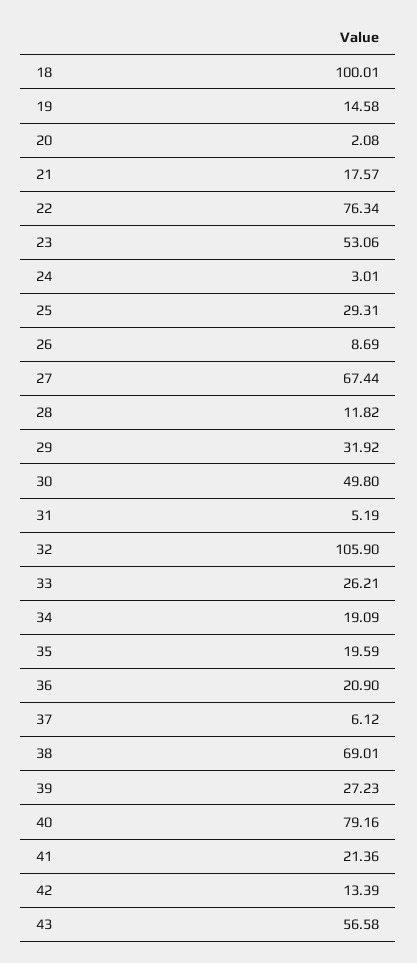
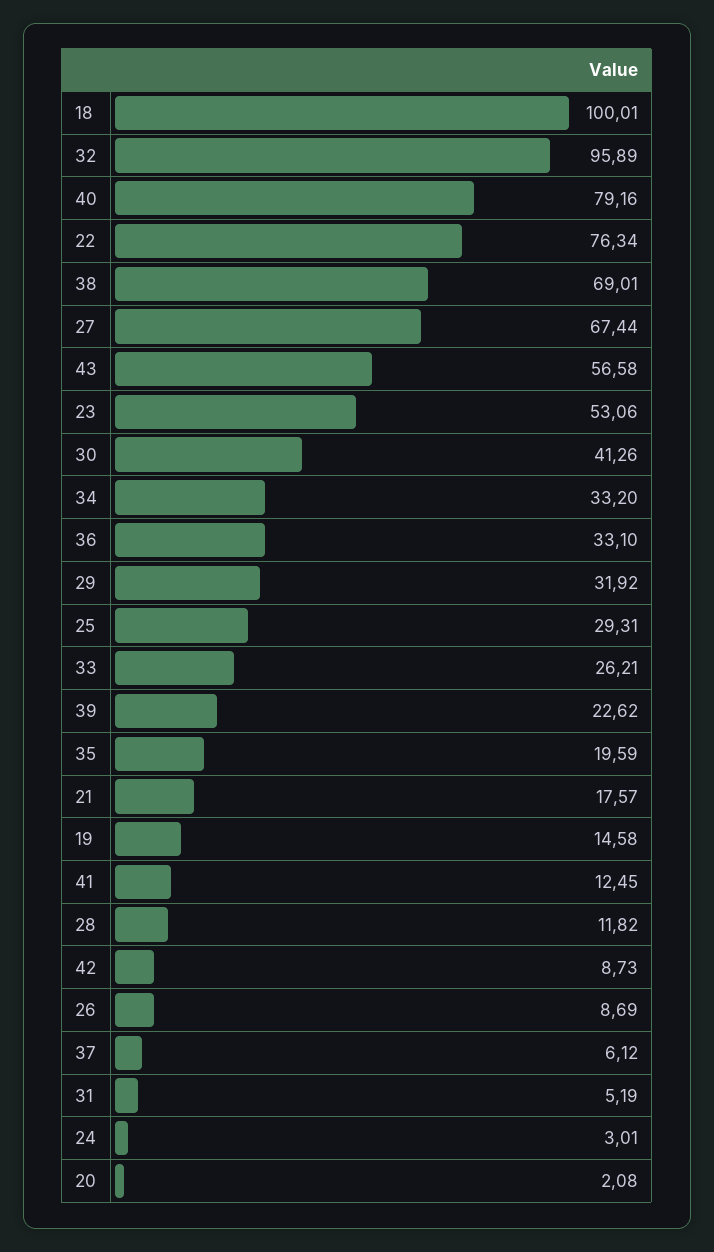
30: 49.8 -> 41.26
32: 105.9 -> 95.89
34: 19.09 -> 33.2
36: 20.9 -> 33.1
39: 27.23 -> 22.62
41: 21.36 -> 12.45
42: 13.39 -> 8.73

